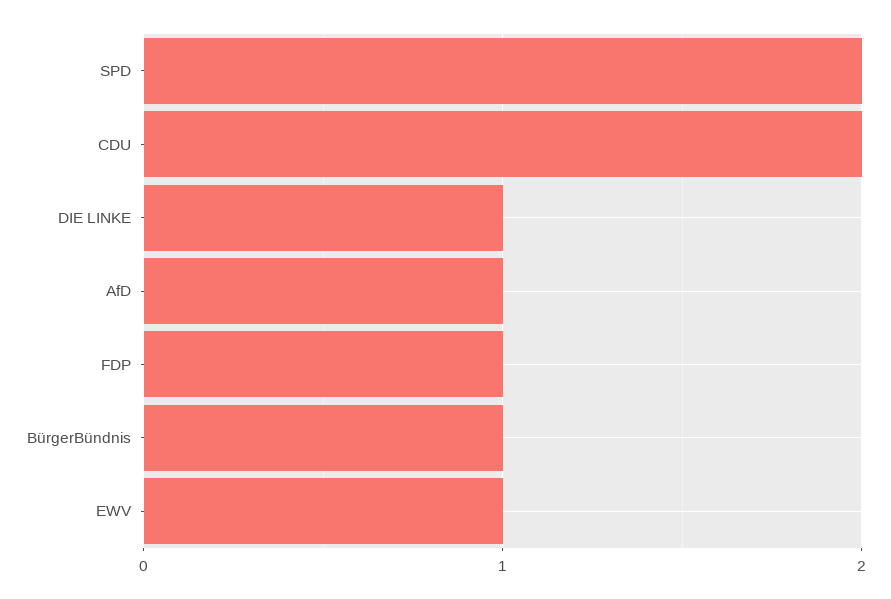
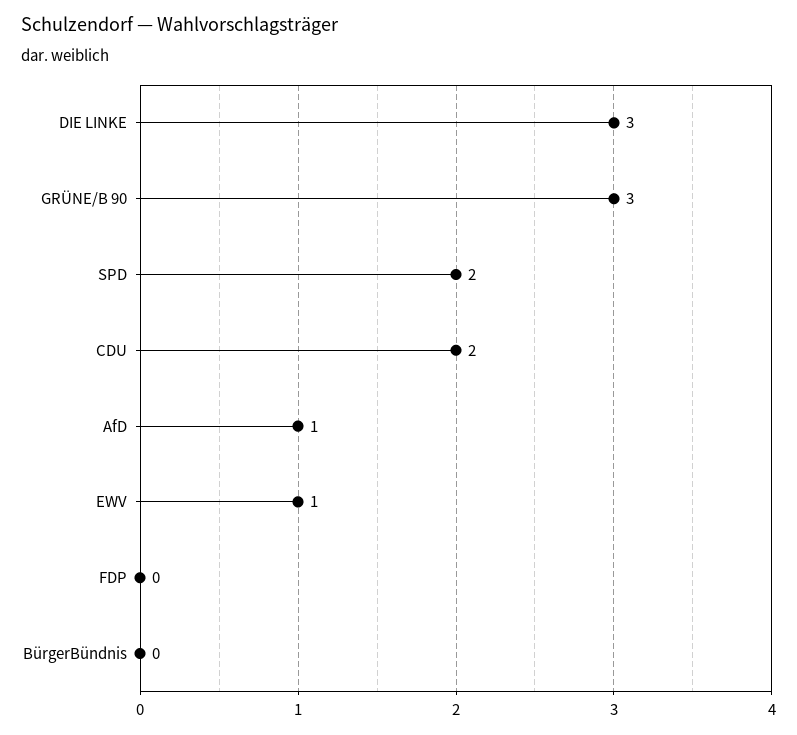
DIE LINKE: 1 -> 3
FDP: 1 -> 0
BürgerBündnis: 1 -> 0
GRÜNE/B 90: none -> 3

